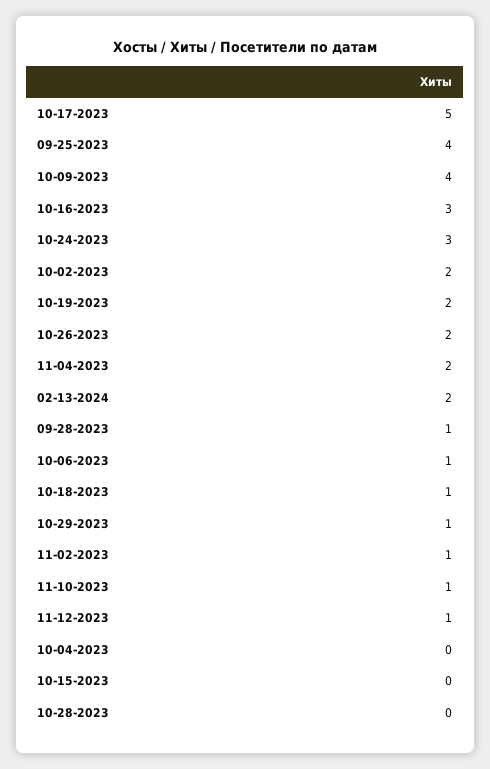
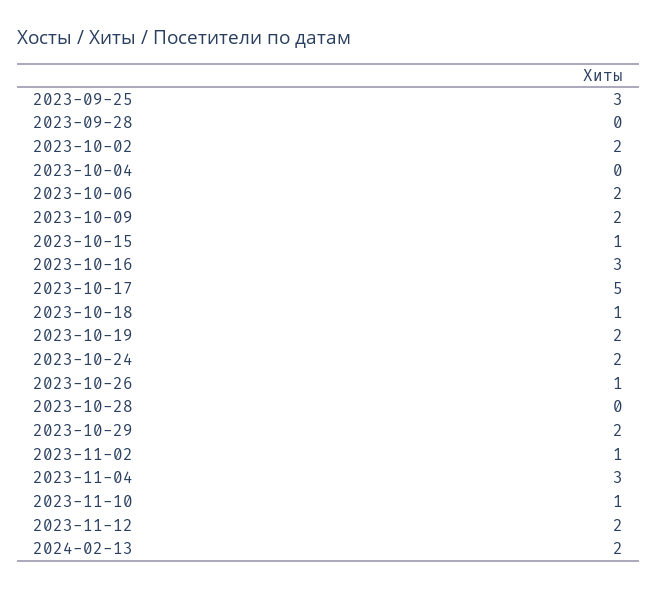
09-25-2023: 4 -> 3
10-09-2023: 4 -> 2
10-24-2023: 3 -> 2
10-26-2023: 2 -> 1
11-04-2023: 2 -> 3
09-28-2023: 1 -> 0
10-06-2023: 1 -> 2
10-29-2023: 1 -> 2
11-12-2023: 1 -> 2
10-15-2023: 0 -> 1

